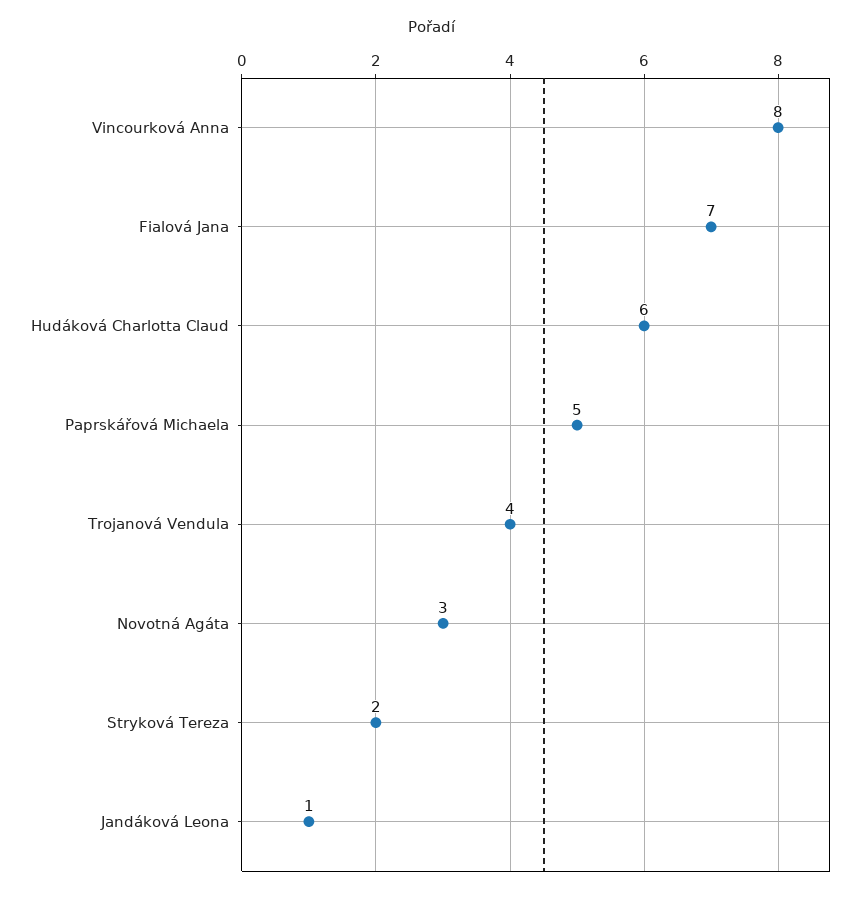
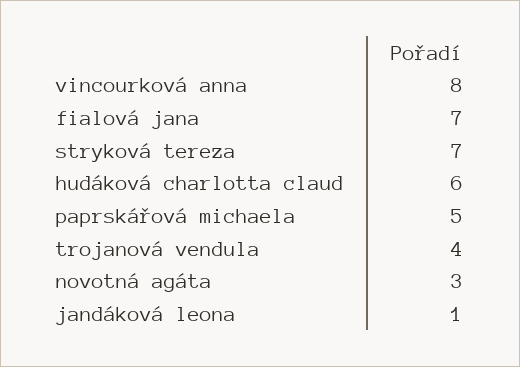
Stryková Tereza: 2 -> 7

